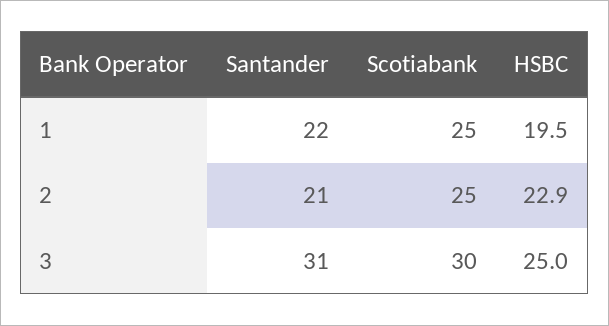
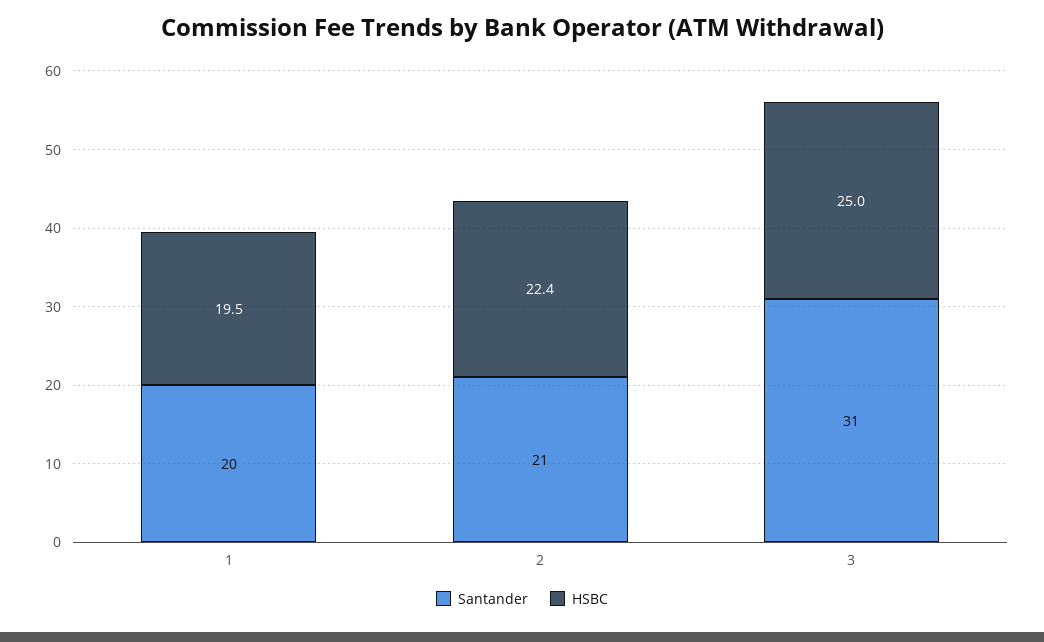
Santander, 1: 22 -> 20
Scotiabank, 1: 25 -> none
Scotiabank, 2: 25 -> none
HSBC, 2: 22.9 -> 22.4
Scotiabank, 3: 30 -> none

